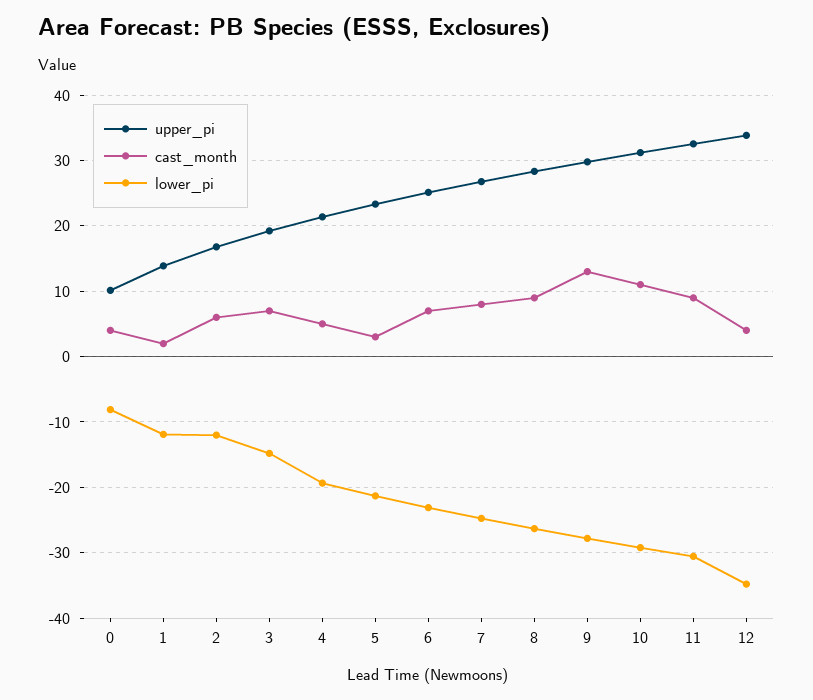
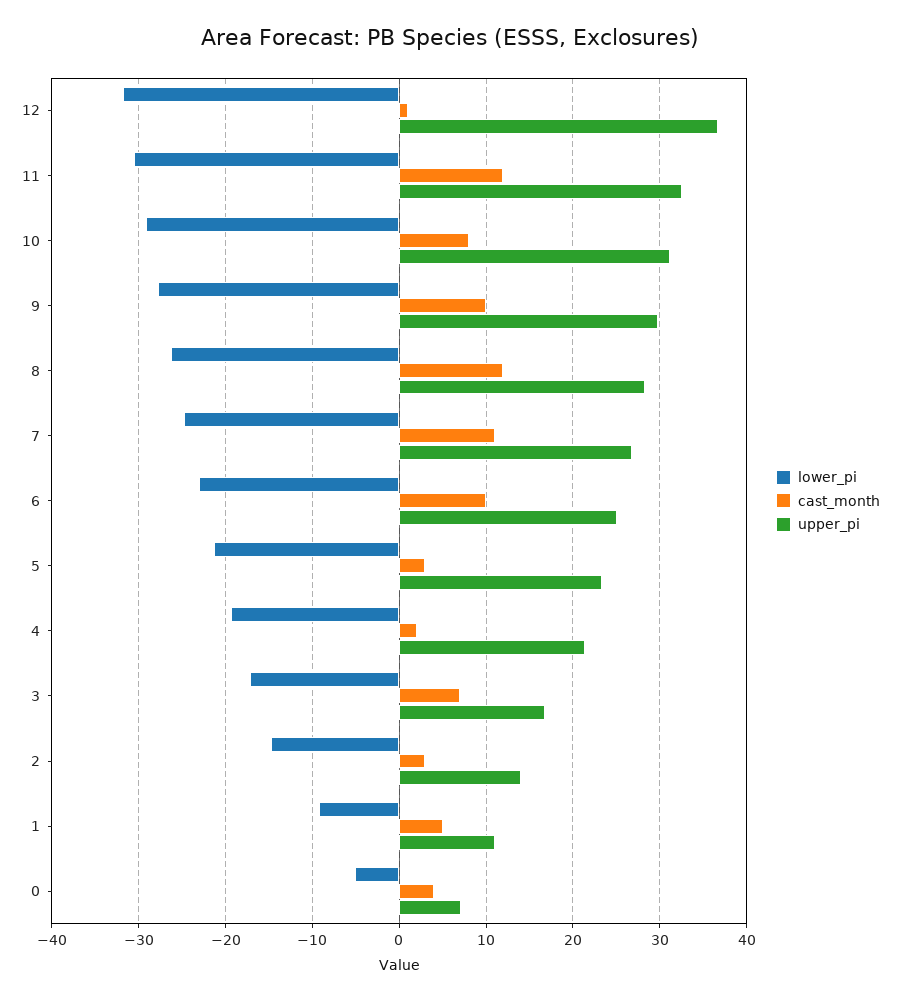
upper_pi, 0: 10 -> 7
lower_pi, 0: -8 -> -5
upper_pi, 1: 14 -> 11
cast_month, 1: 2 -> 5
lower_pi, 1: -12 -> -9
upper_pi, 2: 17 -> 14
cast_month, 2: 6 -> 3
lower_pi, 2: -12 -> -15
upper_pi, 3: 19 -> 17
lower_pi, 3: -15 -> -17
cast_month, 4: 5 -> 2
cast_month, 6: 7 -> 10
cast_month, 7: 8 -> 11
cast_month, 8: 9 -> 12
cast_month, 9: 13 -> 10
cast_month, 10: 11 -> 8
cast_month, 11: 9 -> 12
upper_pi, 12: 34 -> 37
cast_month, 12: 4 -> 1
lower_pi, 12: -35 -> -32

